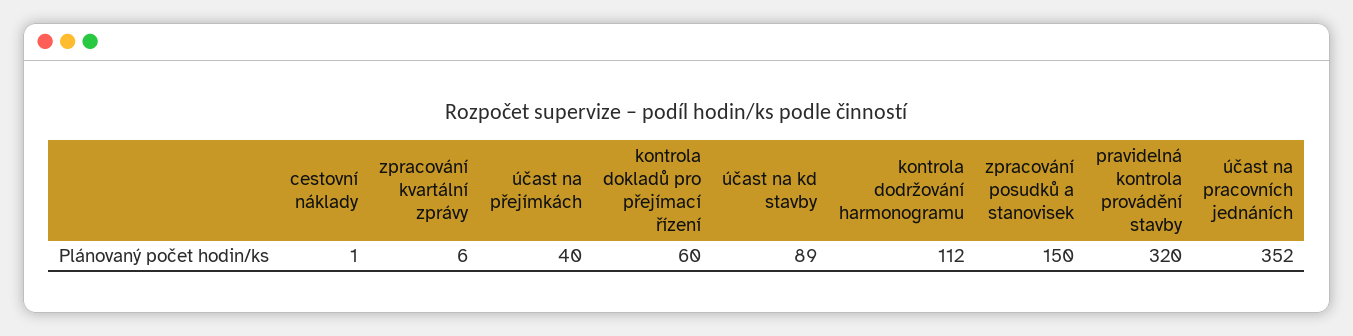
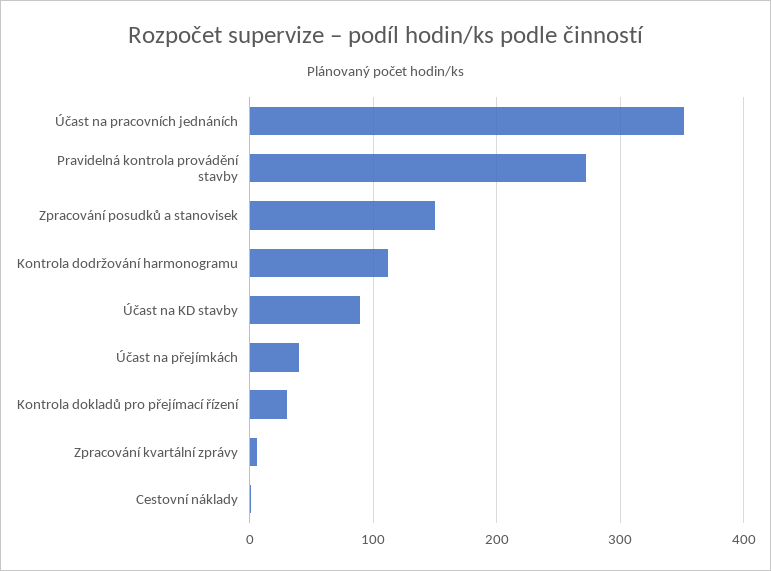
kontrola dokladů pro přejímací řízení: 60 -> 30
pravidelná kontrola provádění stavby: 320 -> 270

